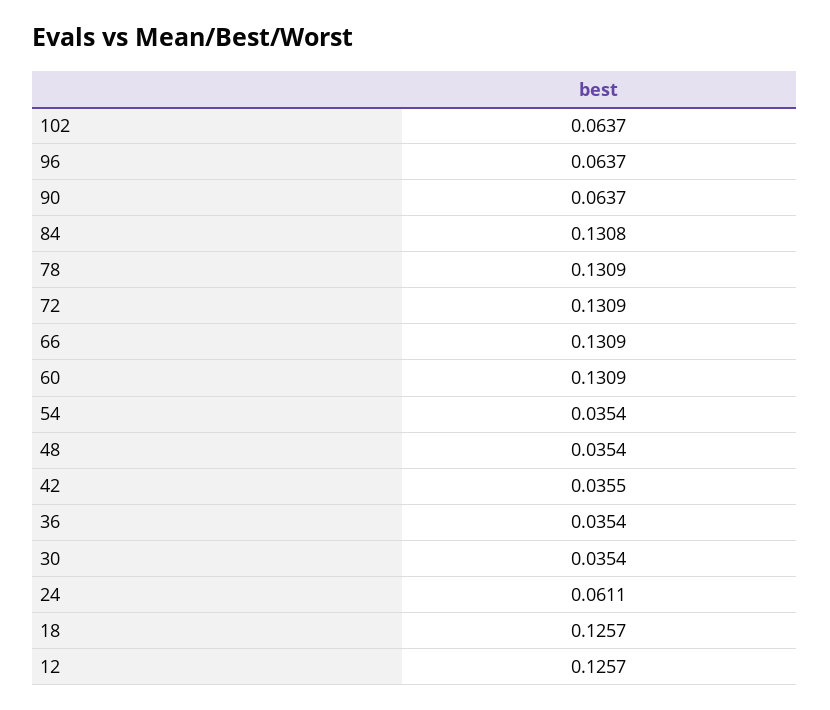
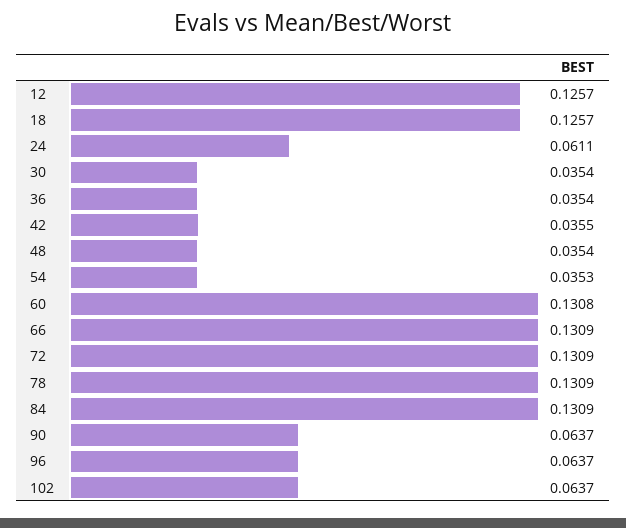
84: 0.1308 -> 0.1309
60: 0.1309 -> 0.1308
54: 0.0354 -> 0.0353

